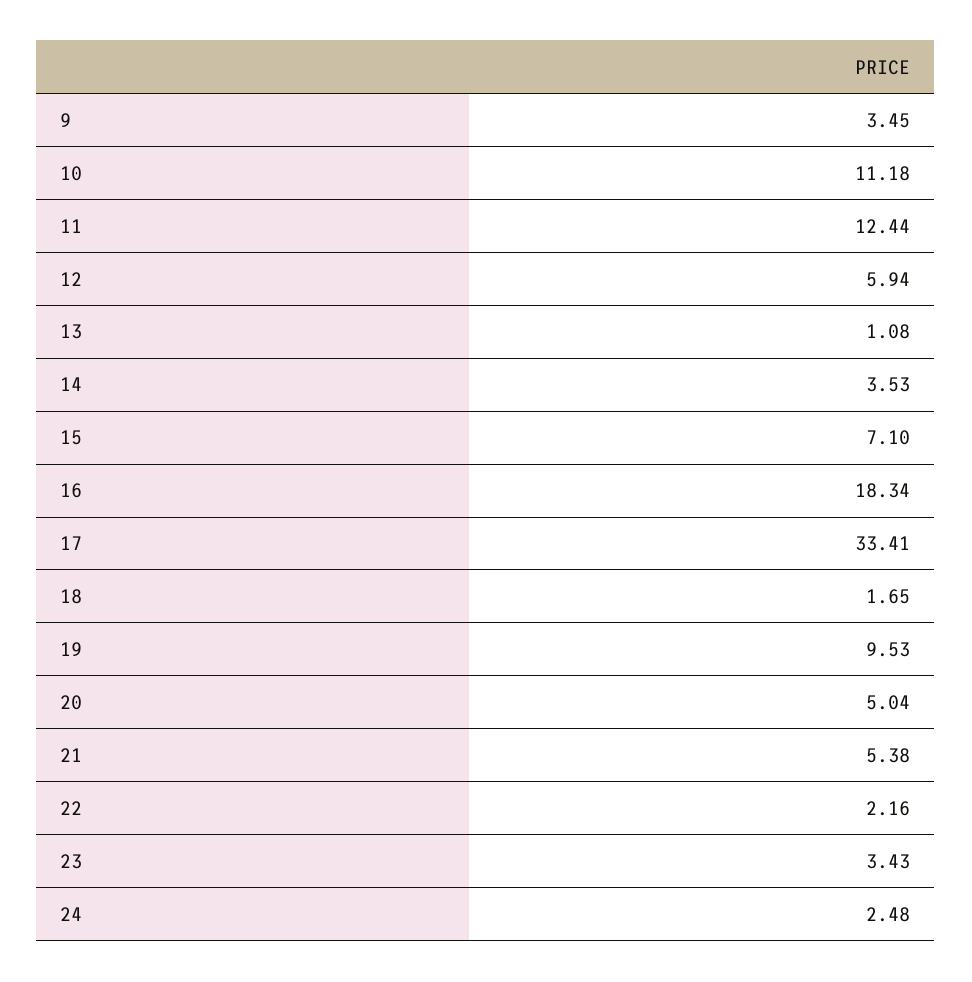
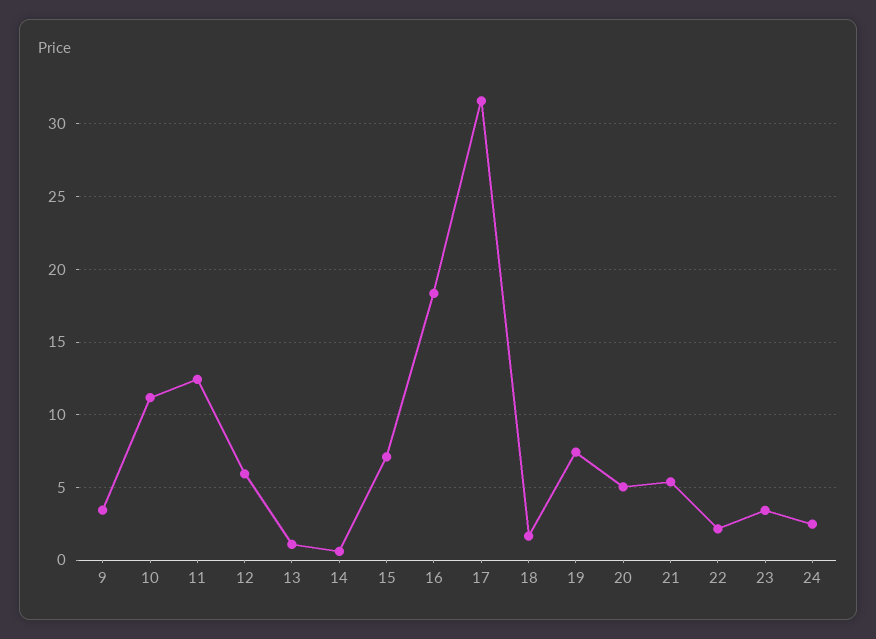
14: 3.53 -> 0.5
17: 33.41 -> 31.5
19: 9.53 -> 7.5

